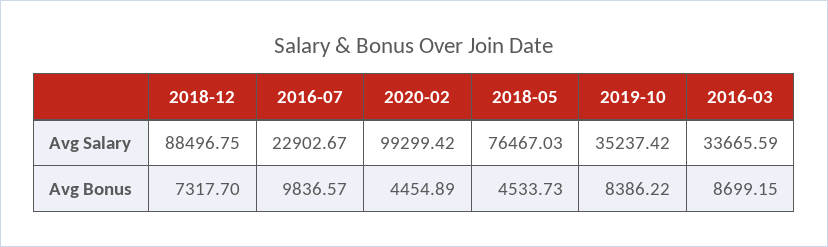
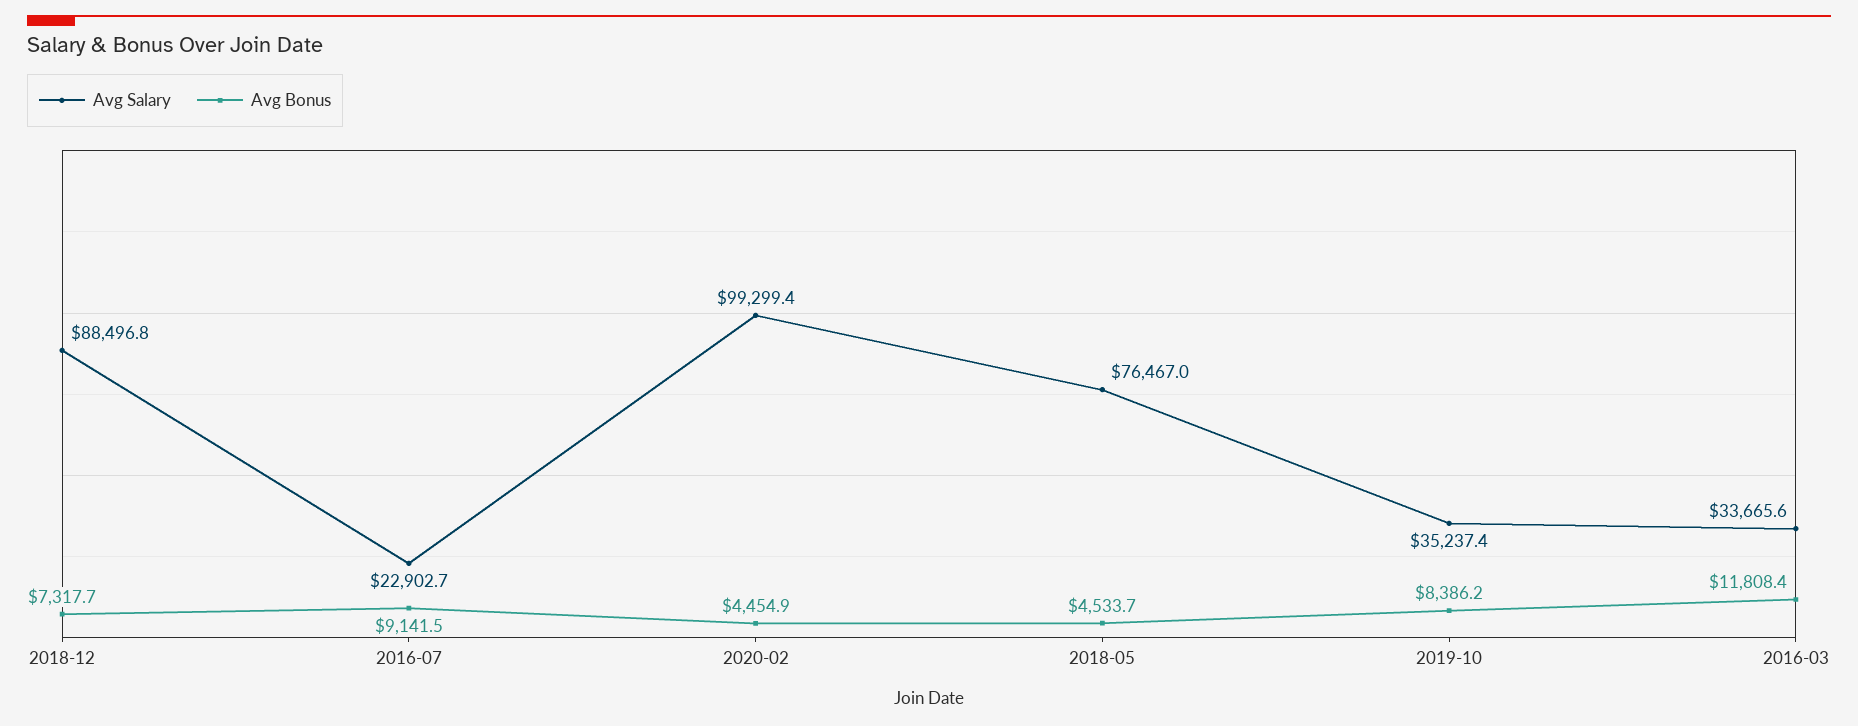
Avg Bonus, 2016-07: 9836.57 -> 9141.5
Avg Bonus, 2016-03: 8699.15 -> 11808.4

